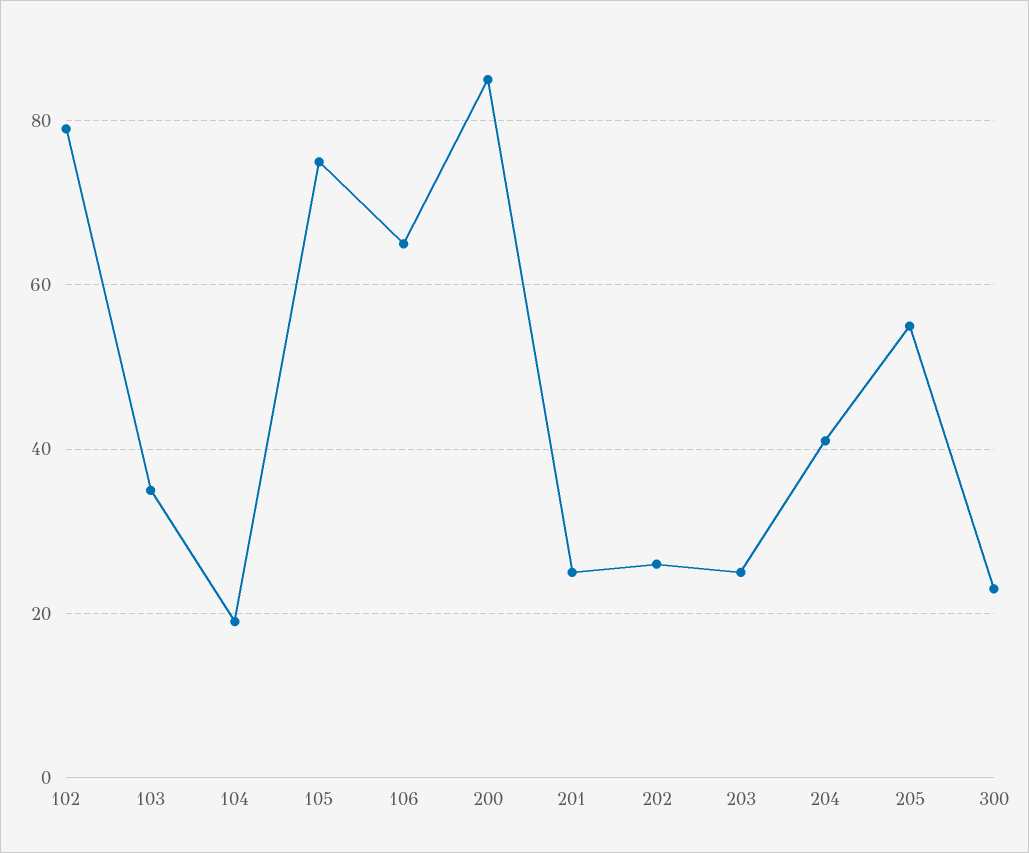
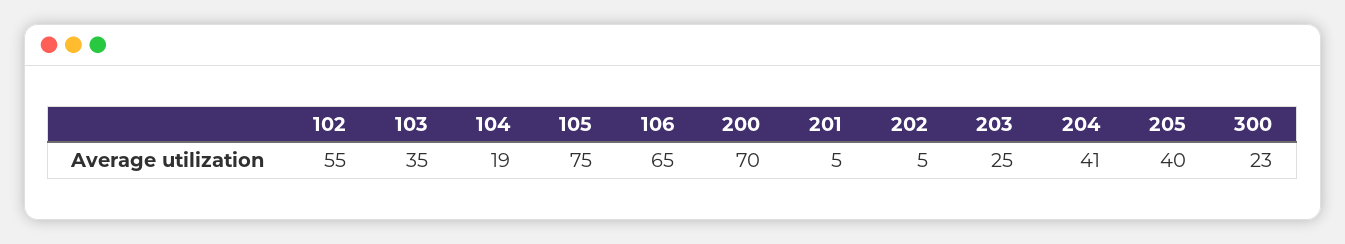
102: 80 -> 55
200: 85 -> 70
201: 25 -> 5
202: 25 -> 5
205: 55 -> 40

